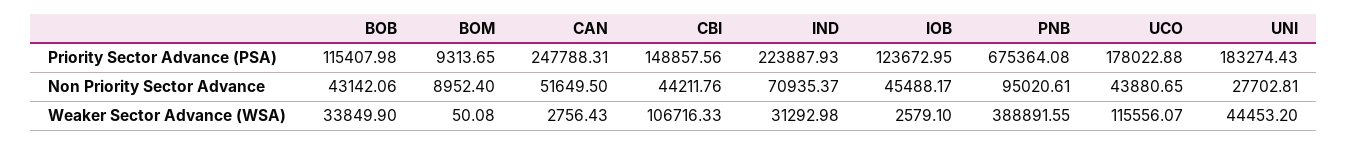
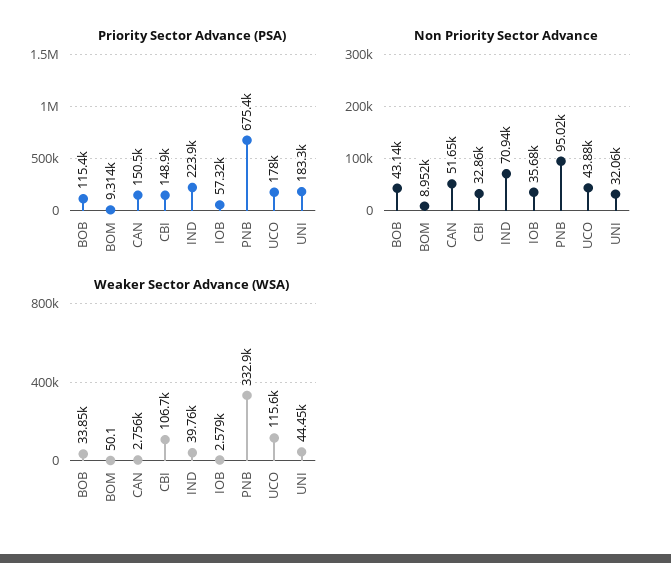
Priority Sector Advance (PSA), CAN: 247788.31 -> 150500
Priority Sector Advance (PSA), IOB: 123672.95 -> 57320
Non Priority Sector Advance, CBI: 44211.76 -> 32860
Non Priority Sector Advance, IOB: 45488.17 -> 35680
Non Priority Sector Advance, UNI: 27702.81 -> 32060
Weaker Sector Advance (WSA), IND: 31292.98 -> 39760
Weaker Sector Advance (WSA), PNB: 388891.55 -> 332900

